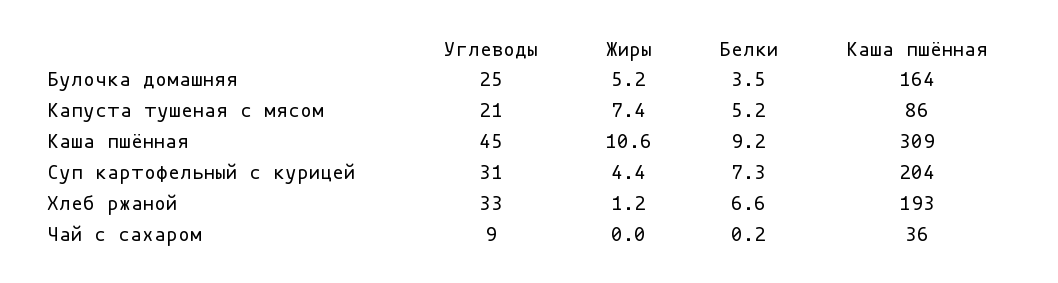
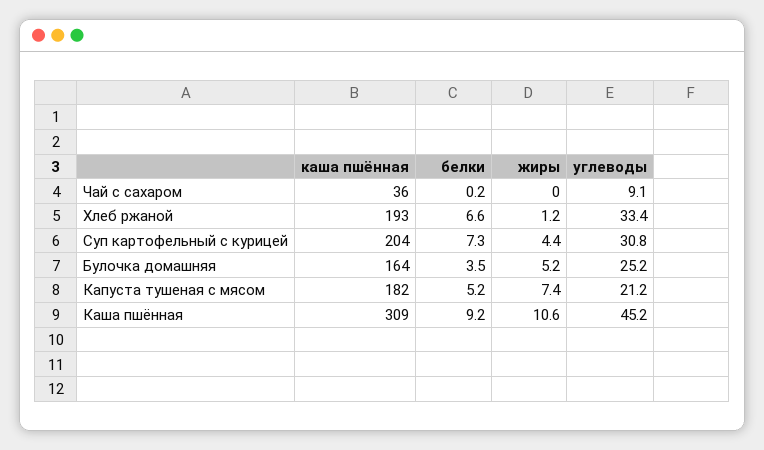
Каша пшённая, Капуста тушеная с мясом: 86 -> 182

